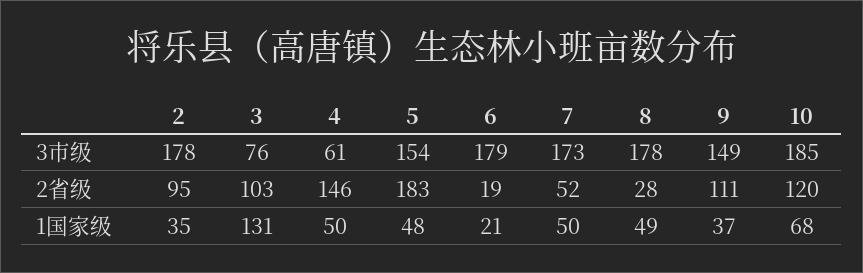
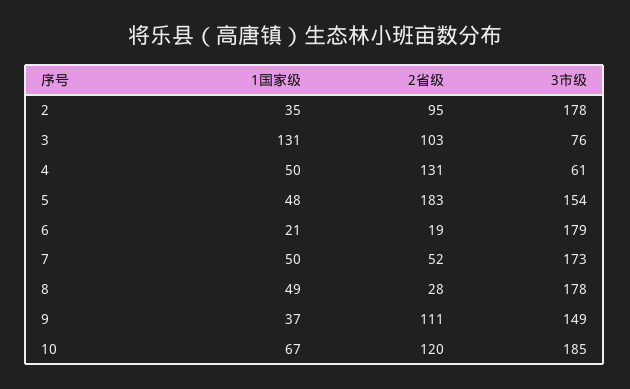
4, 2省级: 146 -> 131
10, 1国家级: 68 -> 67

